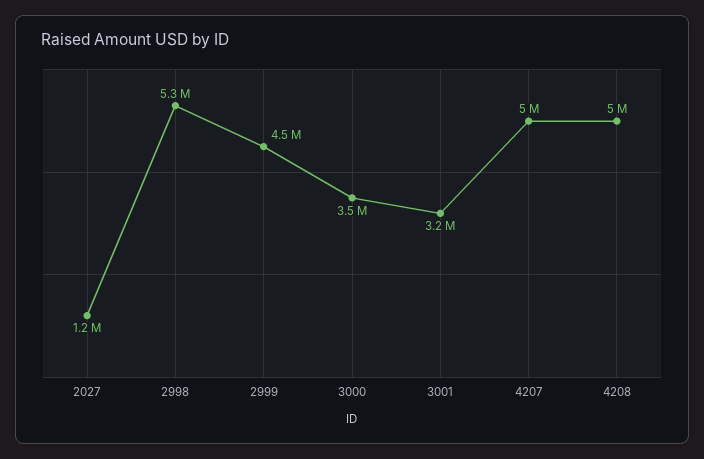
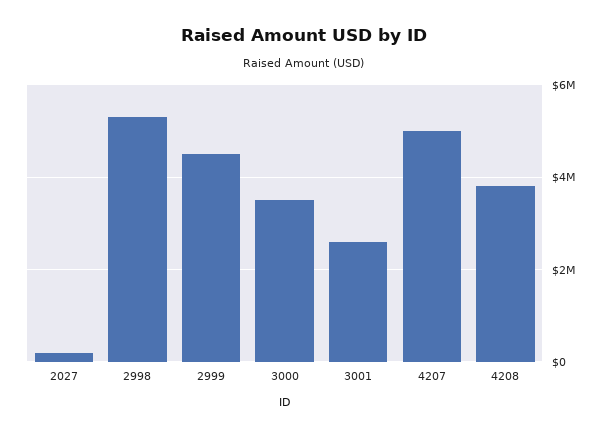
2027: 1200000 -> 200000
3001: 3200000 -> 2600000
4208: 5000000 -> 3800000

